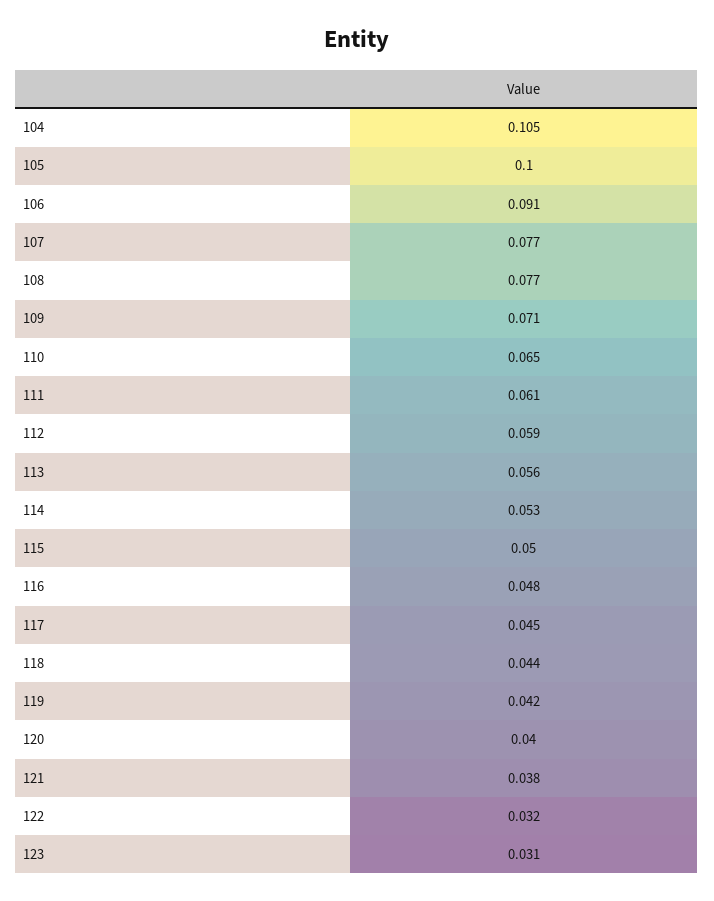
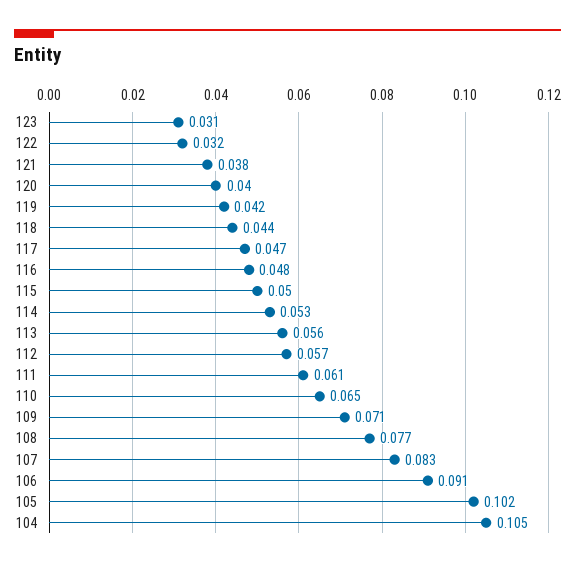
105: 0.1 -> 0.102
107: 0.077 -> 0.083
112: 0.059 -> 0.057
117: 0.045 -> 0.047

